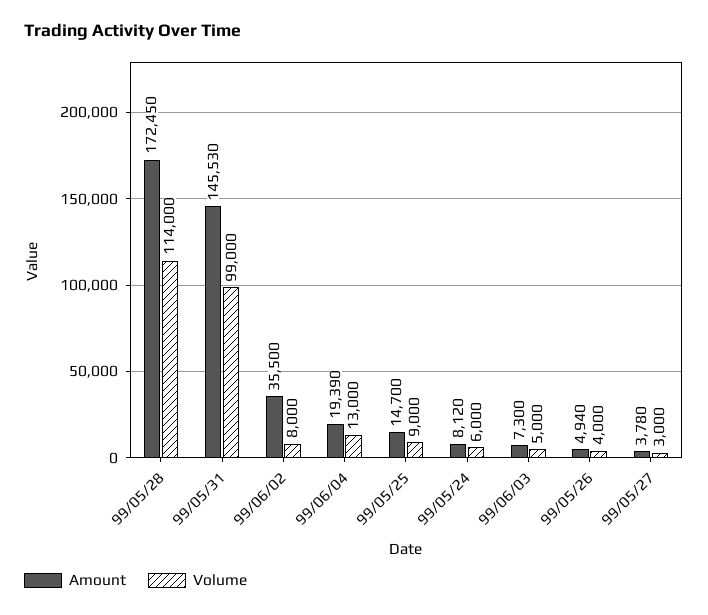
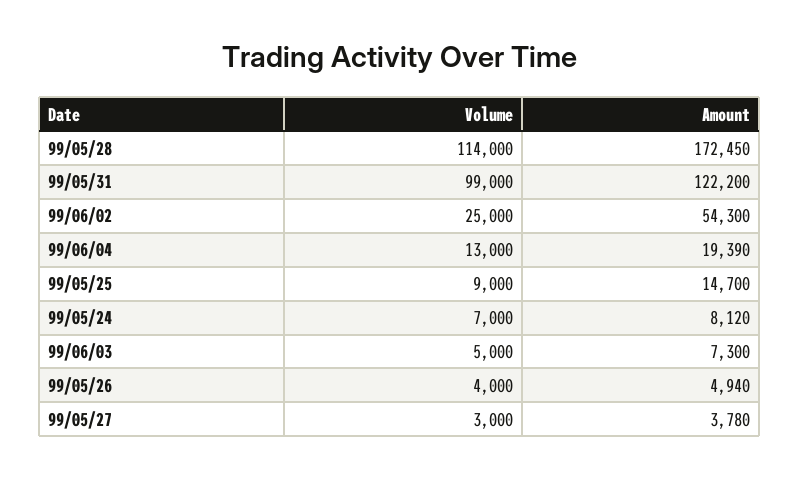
Amount, 99/05/31: 145530 -> 122200
Amount, 99/06/02: 35500 -> 54300
Volume, 99/06/02: 8000 -> 25000
Volume, 99/05/24: 6000 -> 7000

